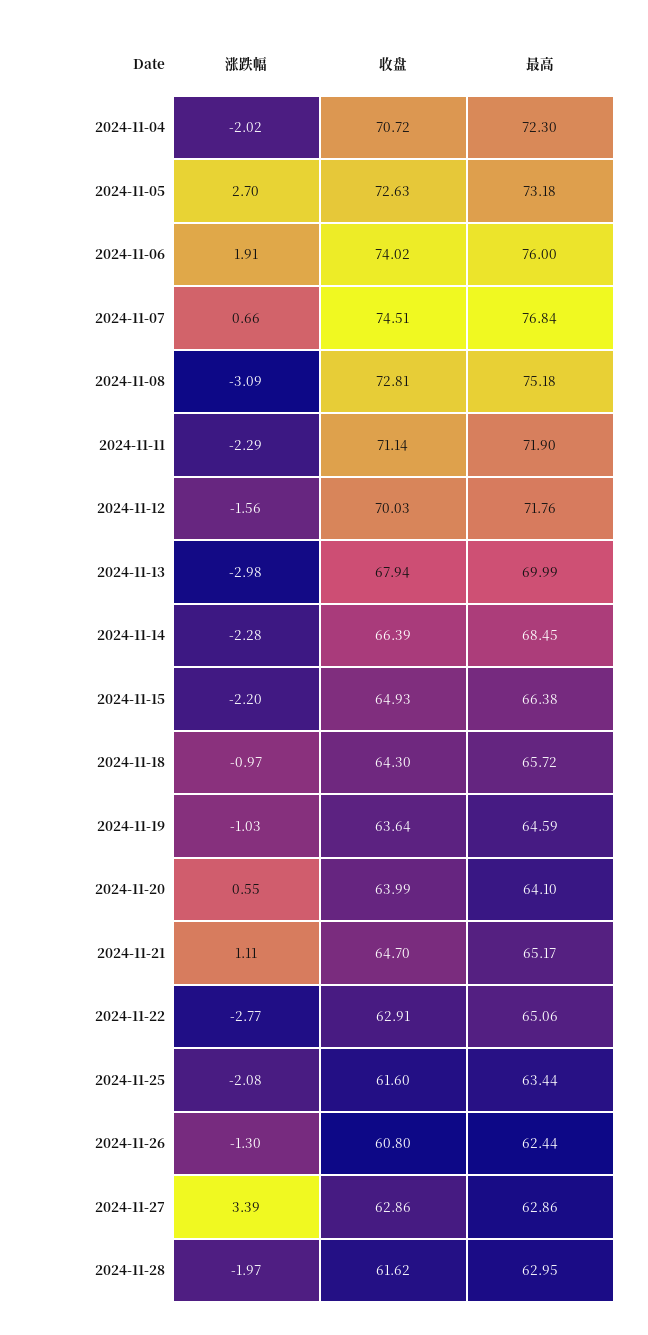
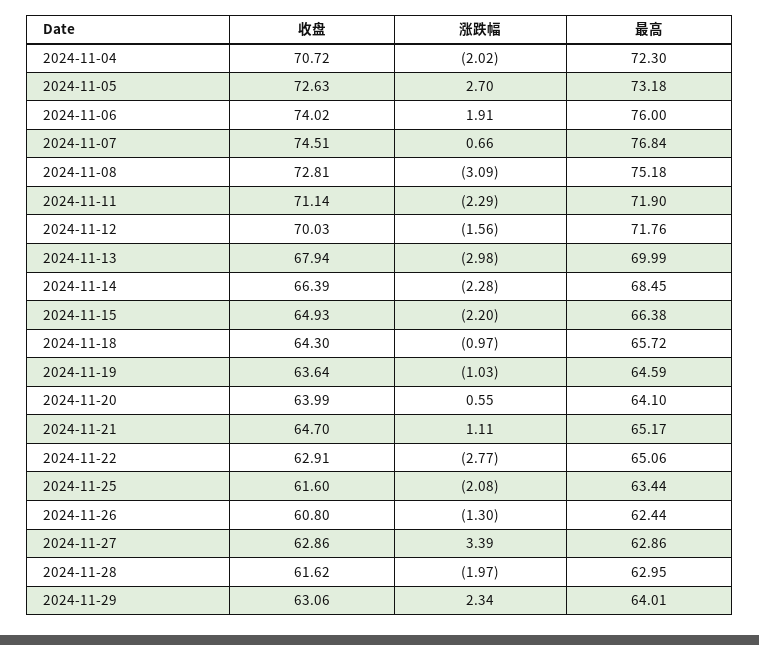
收盘, 2024-11-29: none -> 63.06
涨跌幅, 2024-11-29: none -> 2.34
最高, 2024-11-29: none -> 64.01

